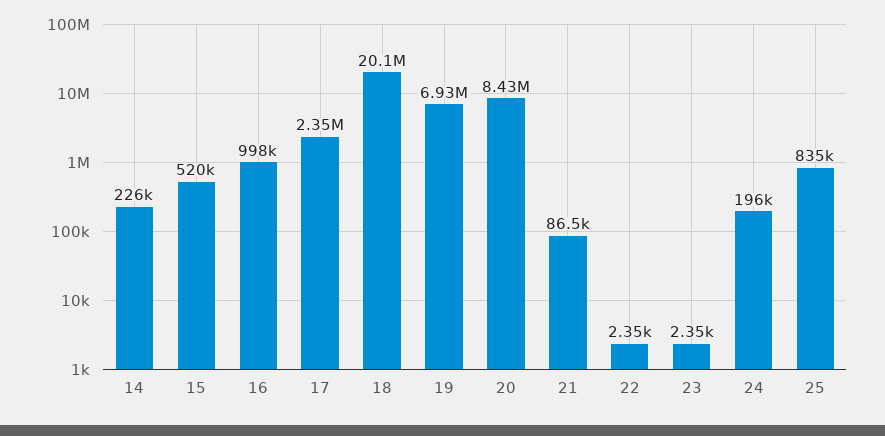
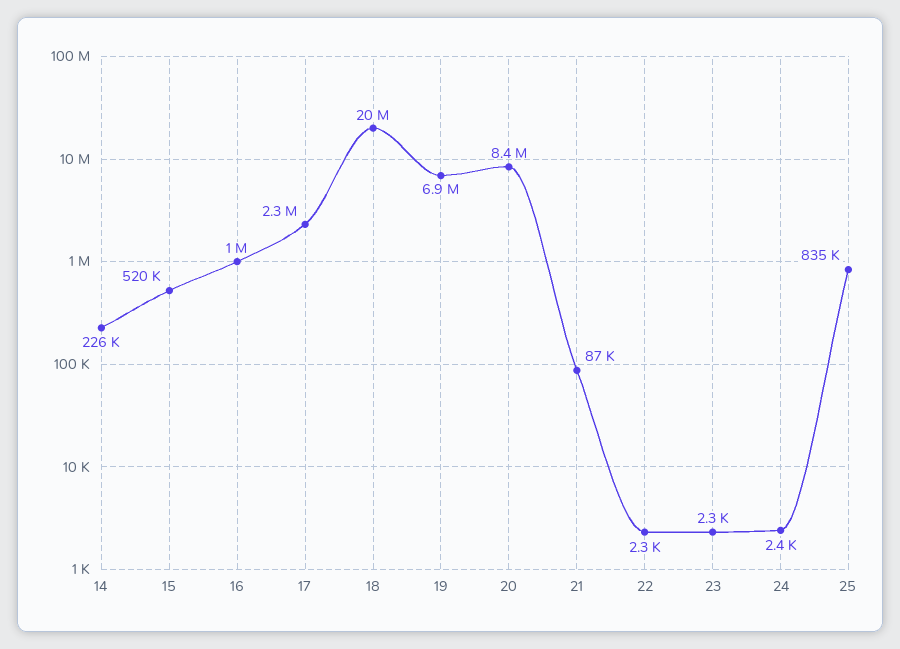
24: 196000 -> 2400

